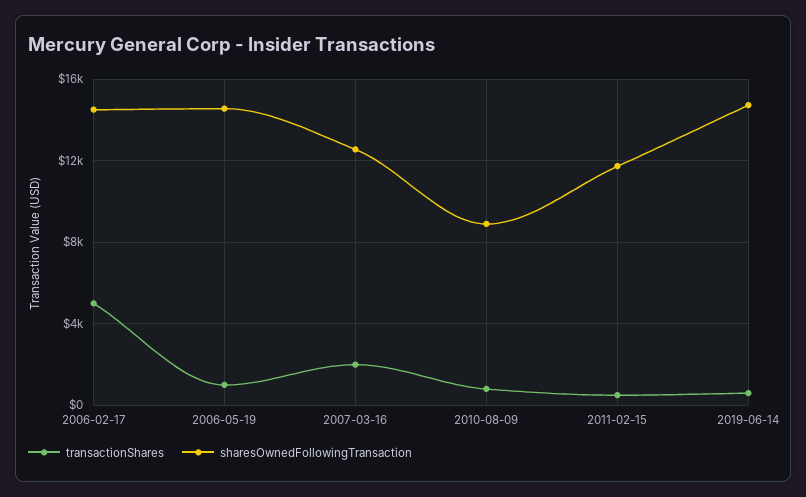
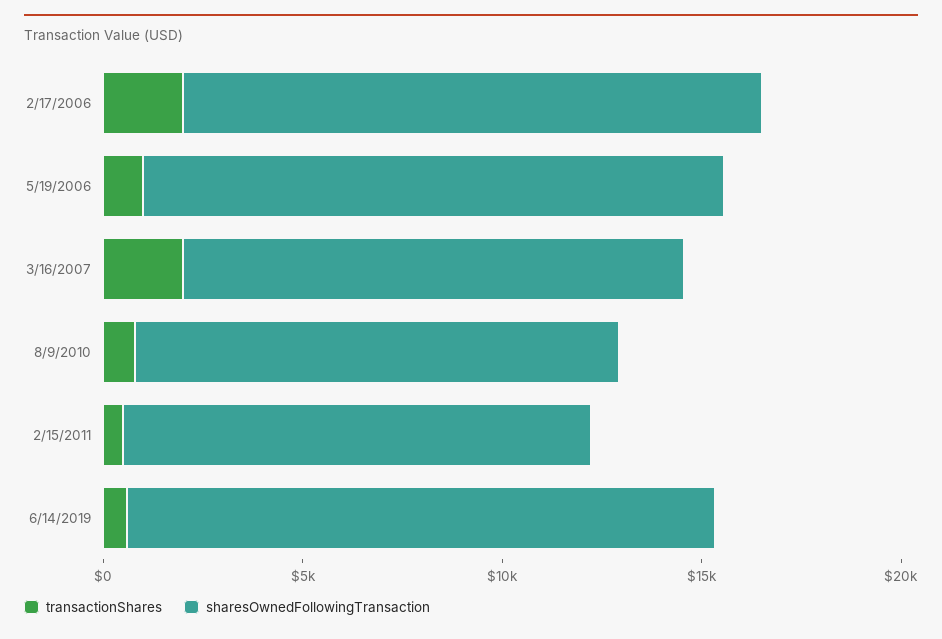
transactionShares, 2006-02-17: 5000 -> 2000
sharesOwnedFollowingTransaction, 2010-08-09: 9000 -> 12000

